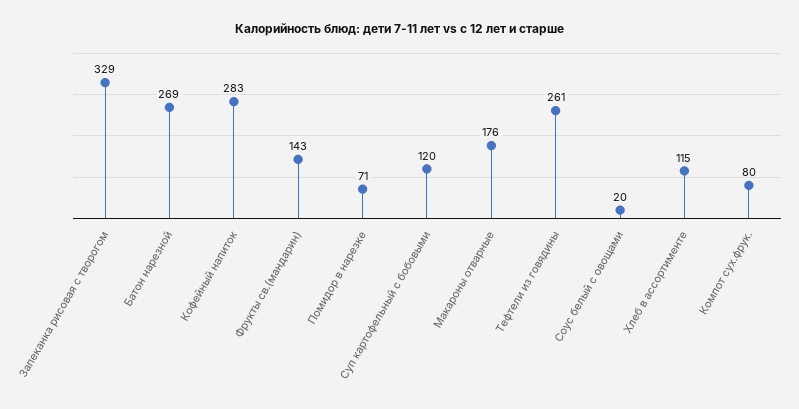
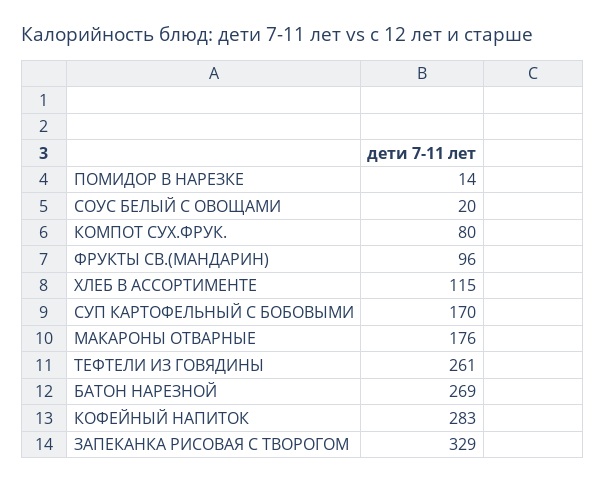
Фрукты св.(мандарин): 143 -> 96
Помидор в нарезке: 71 -> 14
Суп картофельный с бобовыми: 120 -> 170

